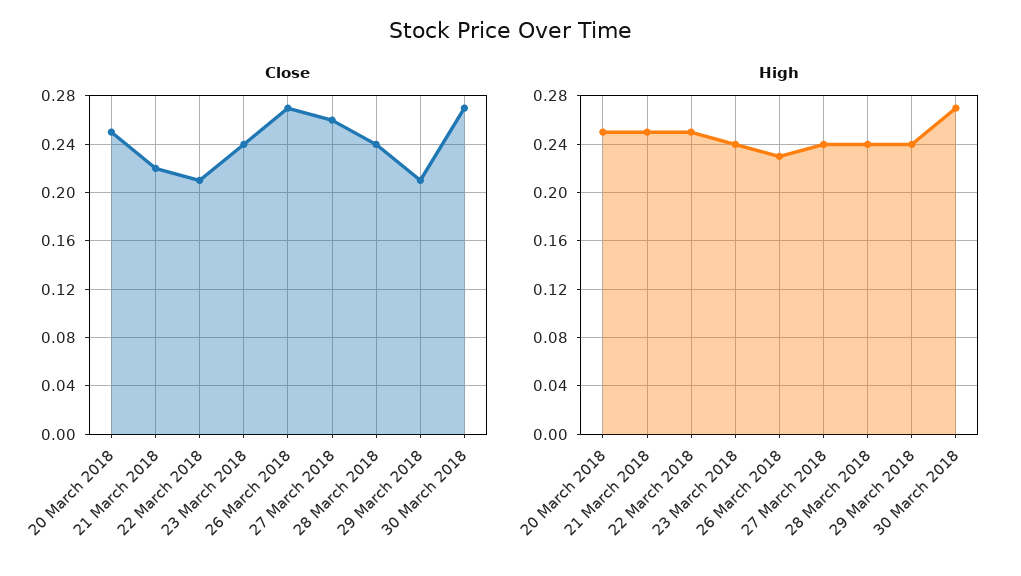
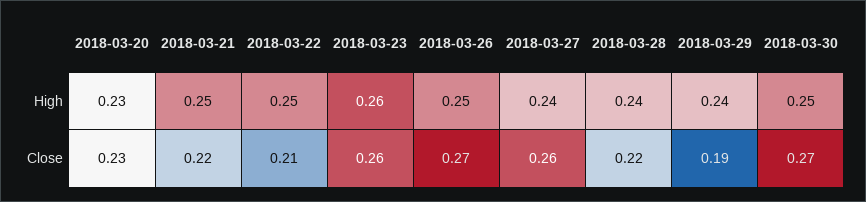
Close, 20 March 2018: 0.25 -> 0.23
Close, 23 March 2018: 0.24 -> 0.26
Close, 28 March 2018: 0.24 -> 0.22
Close, 29 March 2018: 0.21 -> 0.19
High, 20 March 2018: 0.25 -> 0.23
High, 23 March 2018: 0.24 -> 0.26
High, 26 March 2018: 0.23 -> 0.25
High, 30 March 2018: 0.27 -> 0.25

